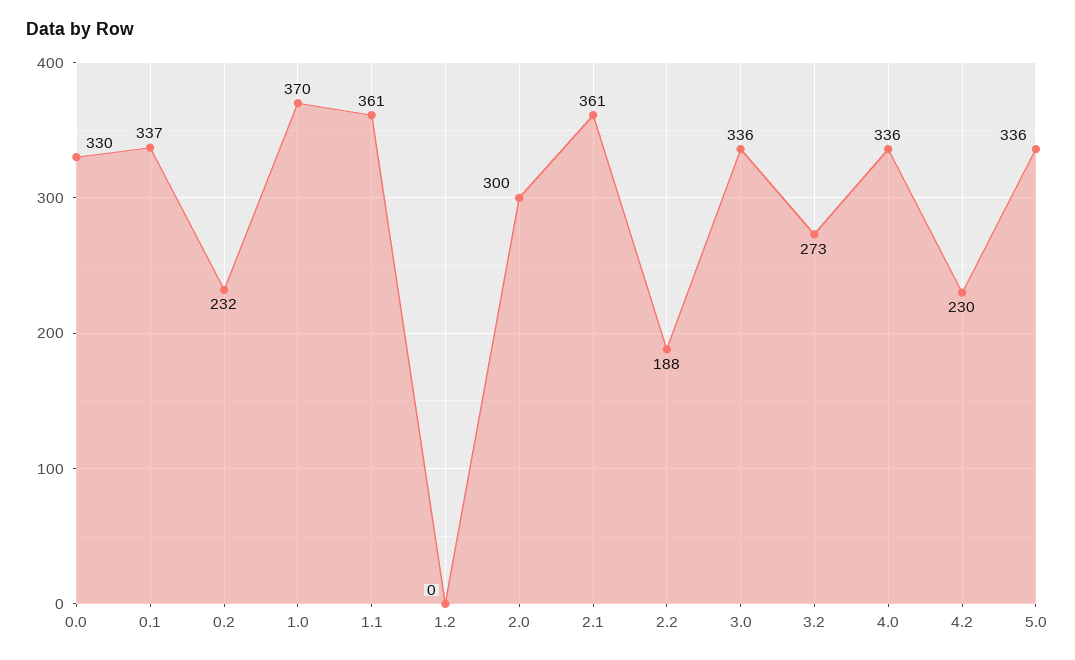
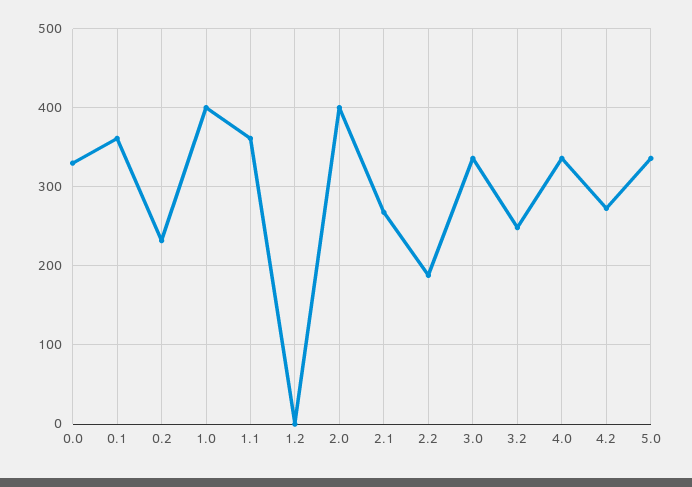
0.1: 337 -> 360
1.0: 370 -> 400
2.0: 300 -> 400
2.1: 361 -> 270
3.2: 273 -> 250
4.2: 230 -> 270

